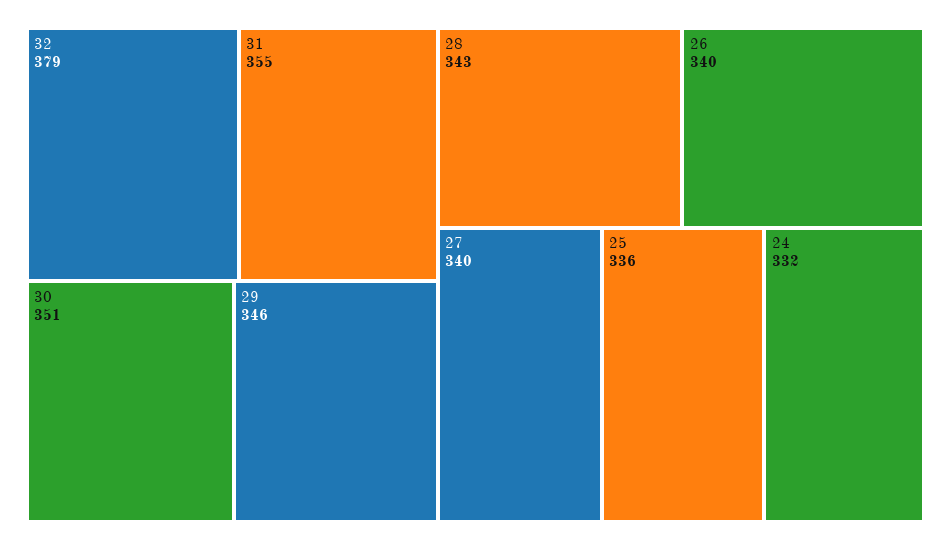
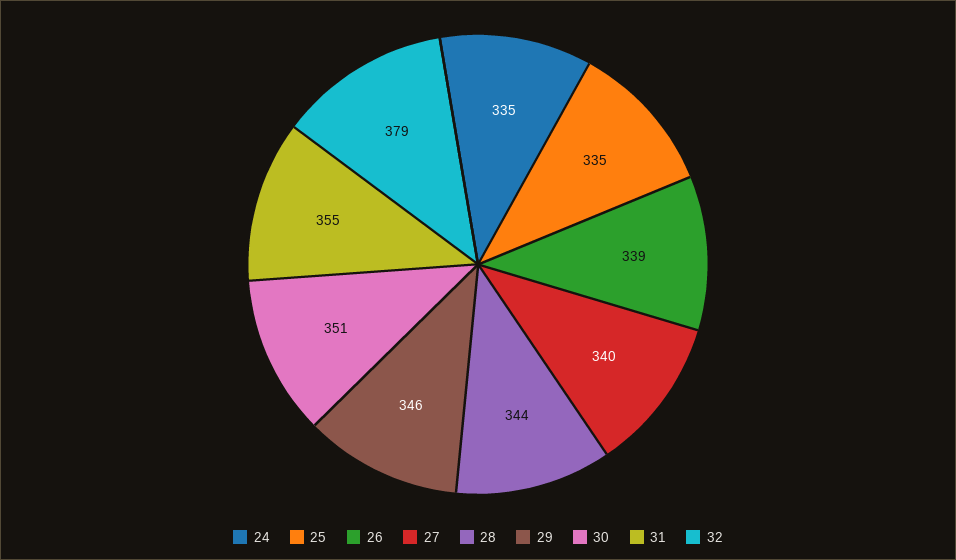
28: 343 -> 344
26: 340 -> 339
25: 336 -> 335
24: 332 -> 335

